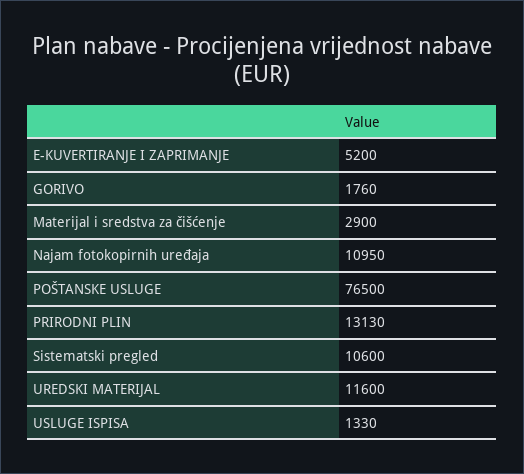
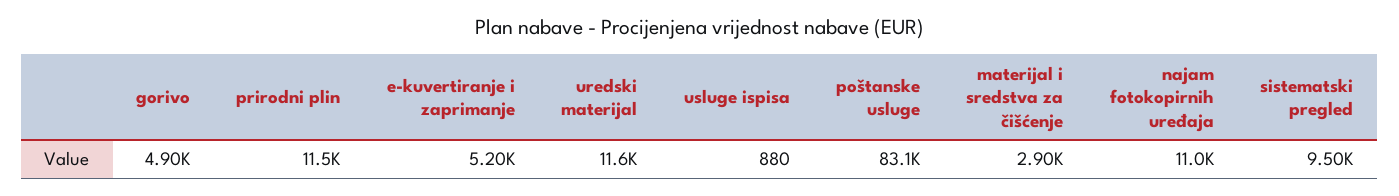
GORIVO: 1760 -> 4900
POŠTANSKE USLUGE: 76500 -> 83100
PRIRODNI PLIN: 13130 -> 11500
Sistematski pregled: 10600 -> 9500
USLUGE ISPISA: 1330 -> 880

